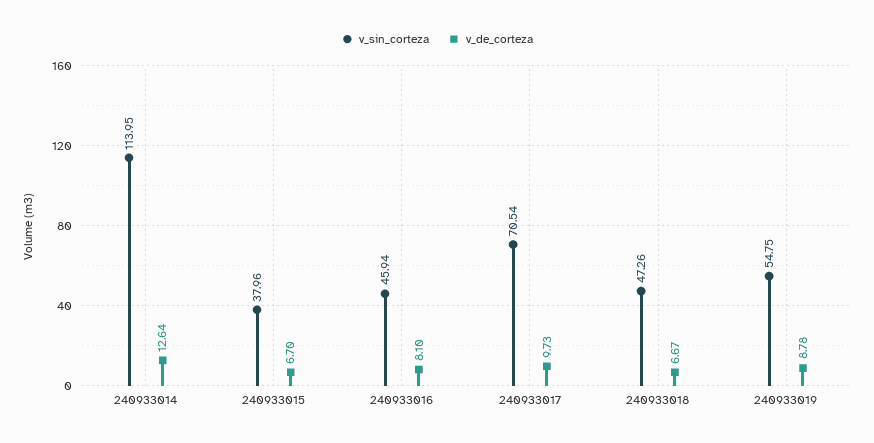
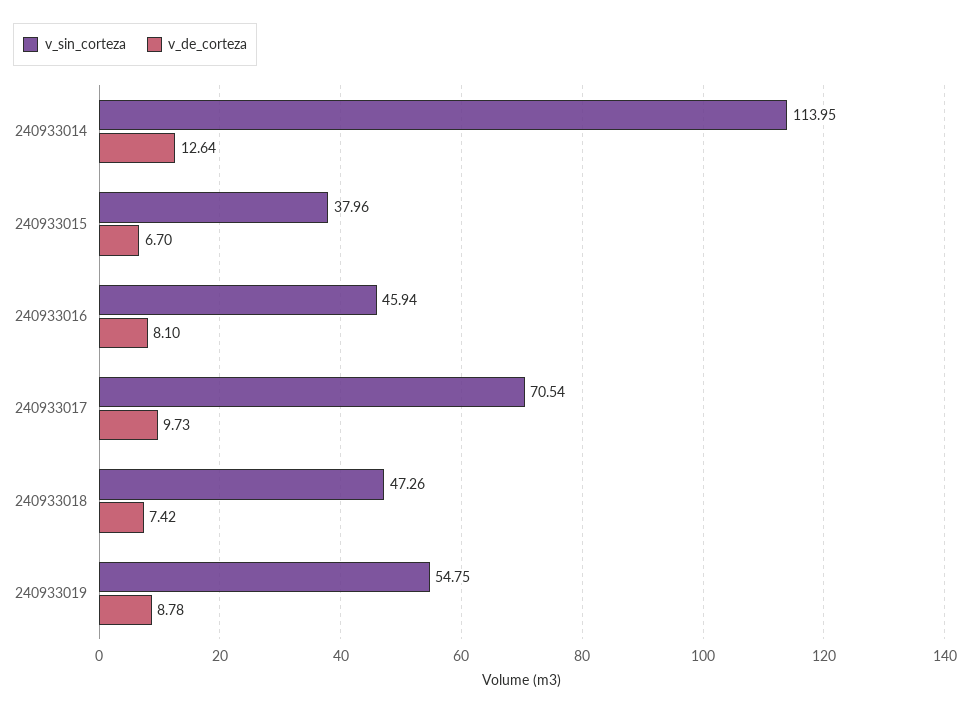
v_de_corteza, 240933018: 6.67 -> 7.42

